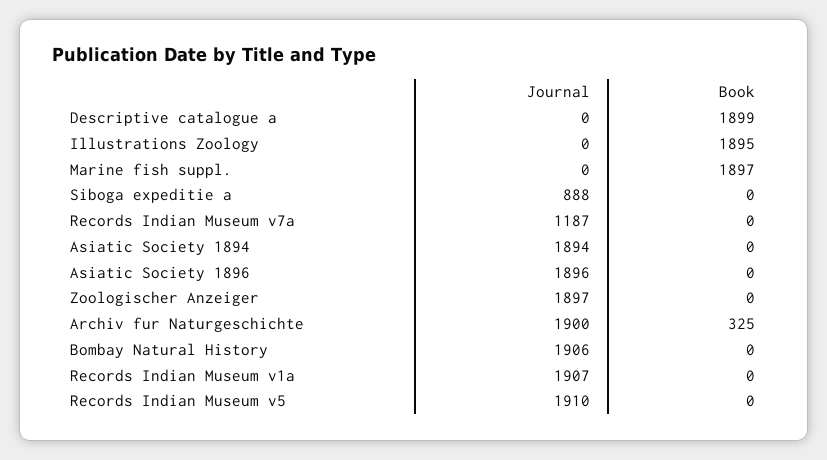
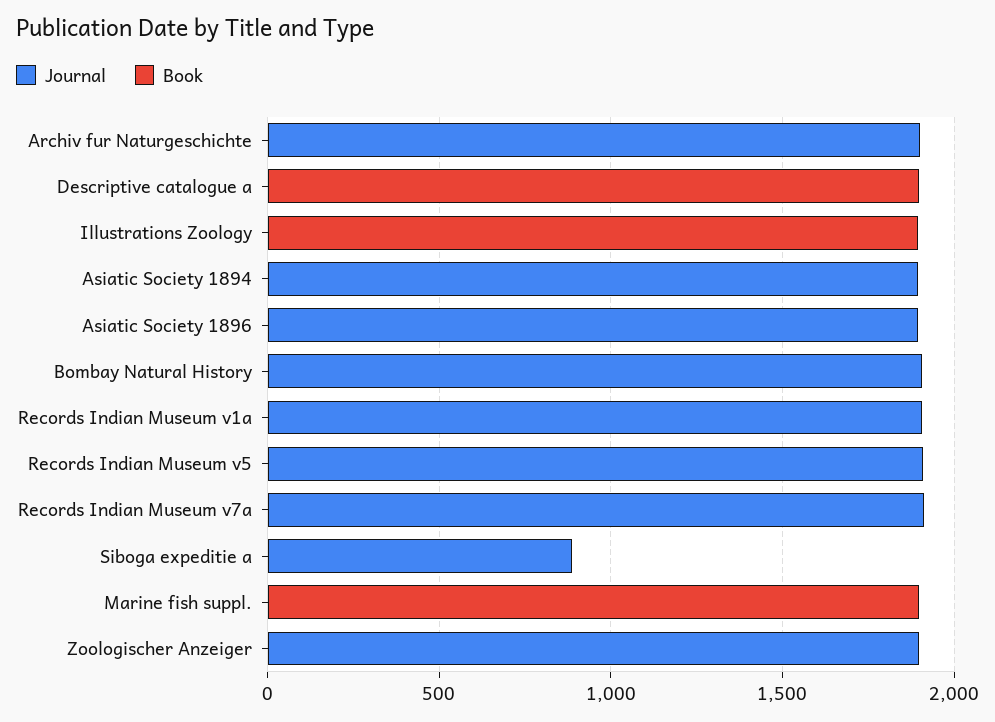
Journal, Records Indian Museum v7a: 1187 -> 1900
Book, Archiv fur Naturgeschichte: 325 -> 0

